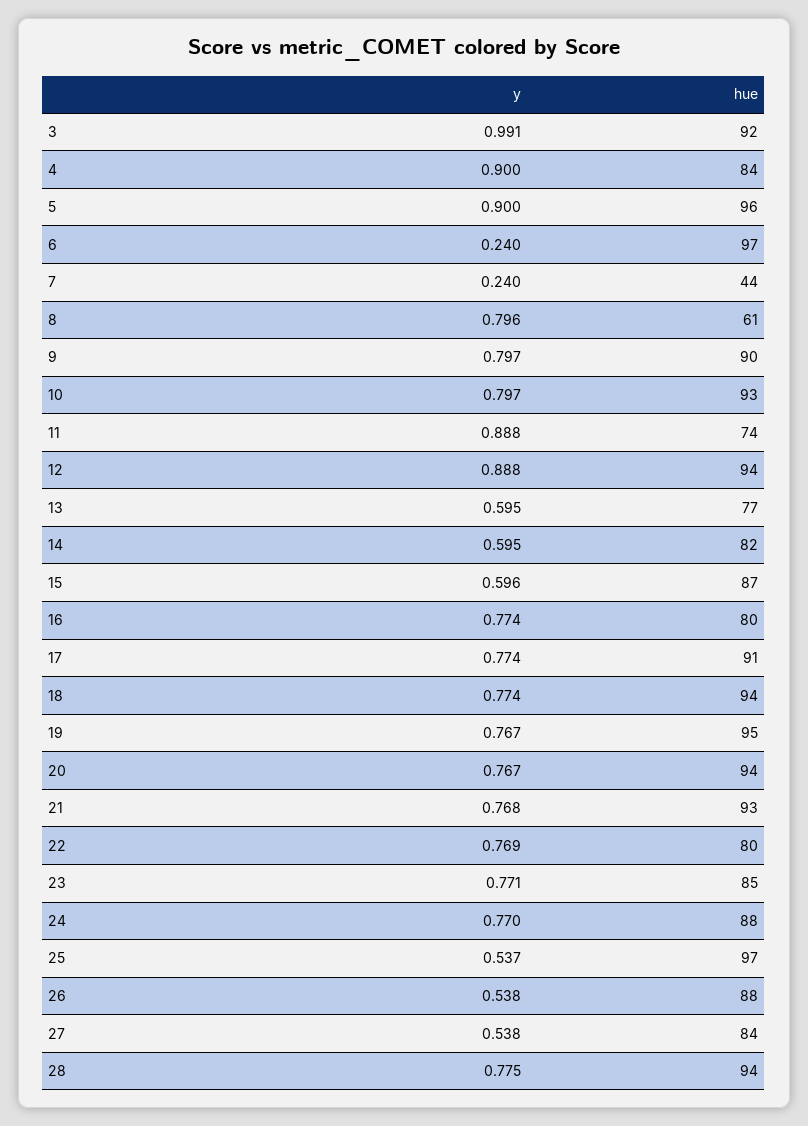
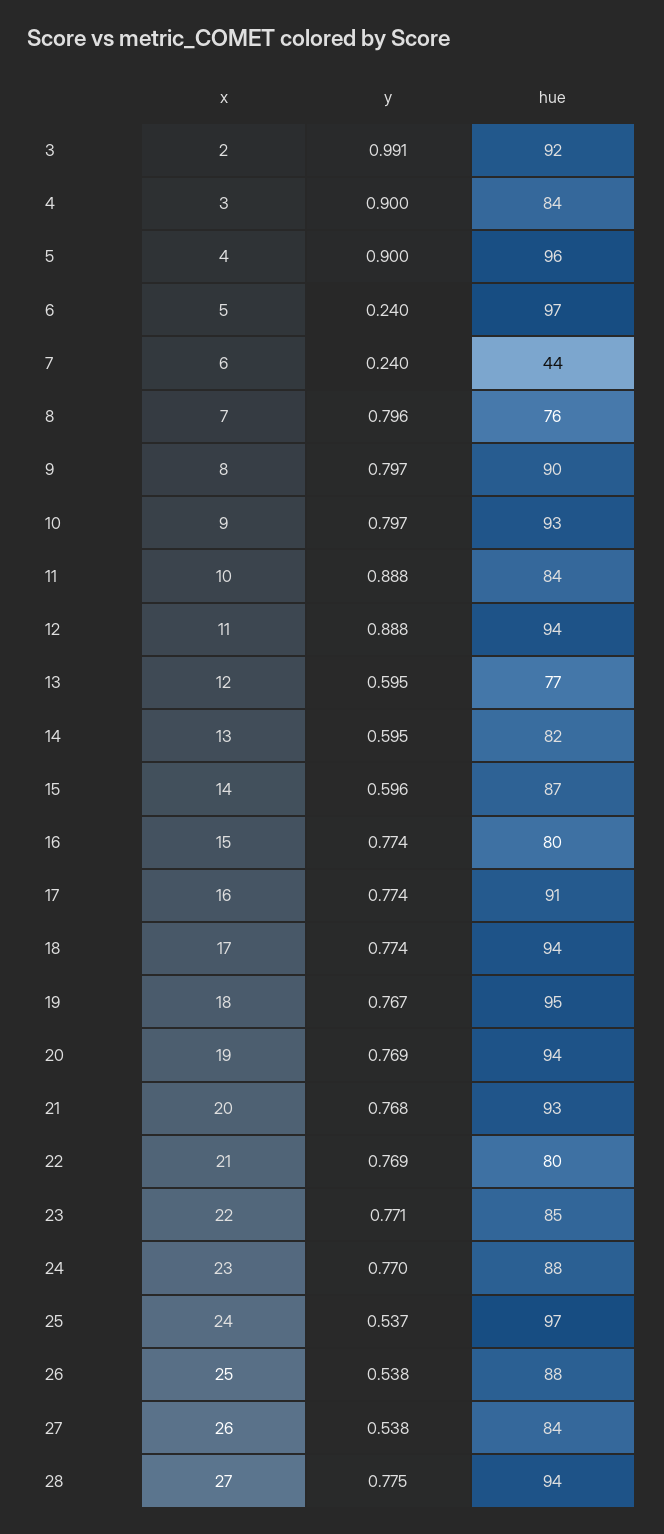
hue, 8: 61 -> 76
hue, 11: 74 -> 84
y, 20: 0.767 -> 0.769
x, 3: none -> 2
x, 4: none -> 3
x, 5: none -> 4
x, 6: none -> 5
x, 7: none -> 6
x, 8: none -> 7
x, 9: none -> 8
x, 10: none -> 9
x, 11: none -> 10
x, 12: none -> 11
x, 13: none -> 12
x, 14: none -> 13
x, 15: none -> 14
x, 16: none -> 15
x, 17: none -> 16
x, 18: none -> 17
x, 19: none -> 18
x, 20: none -> 19
x, 21: none -> 20
x, 22: none -> 21
x, 23: none -> 22
x, 24: none -> 23
x, 25: none -> 24
x, 26: none -> 25
x, 27: none -> 26
x, 28: none -> 27

